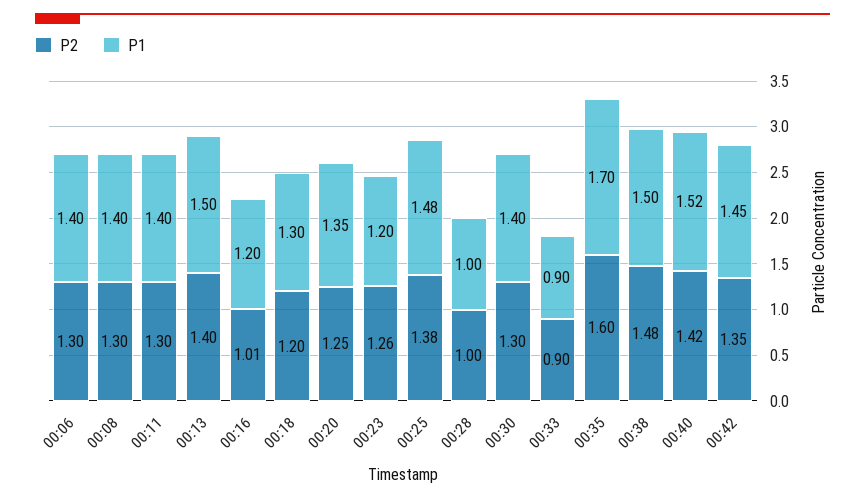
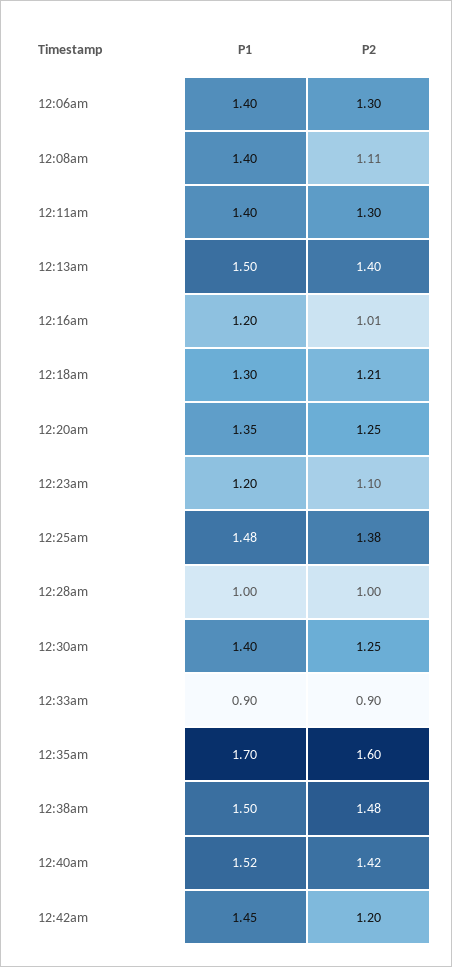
P2, 00:08: 1.3 -> 1.11
P2, 00:18: 1.2 -> 1.21
P2, 00:23: 1.26 -> 1.1
P2, 00:30: 1.3 -> 1.25
P2, 00:42: 1.35 -> 1.2

